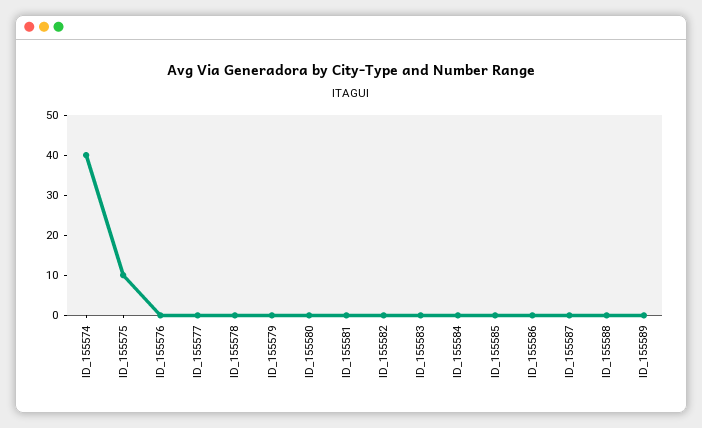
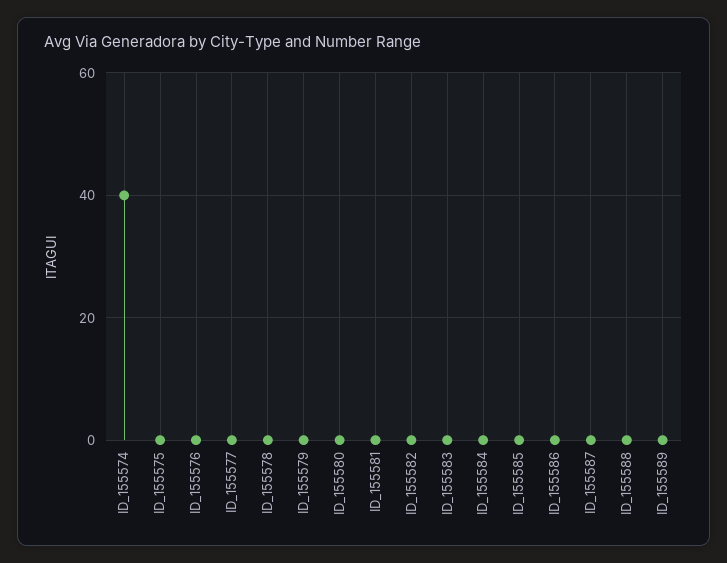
ID_155575: 10 -> 0

